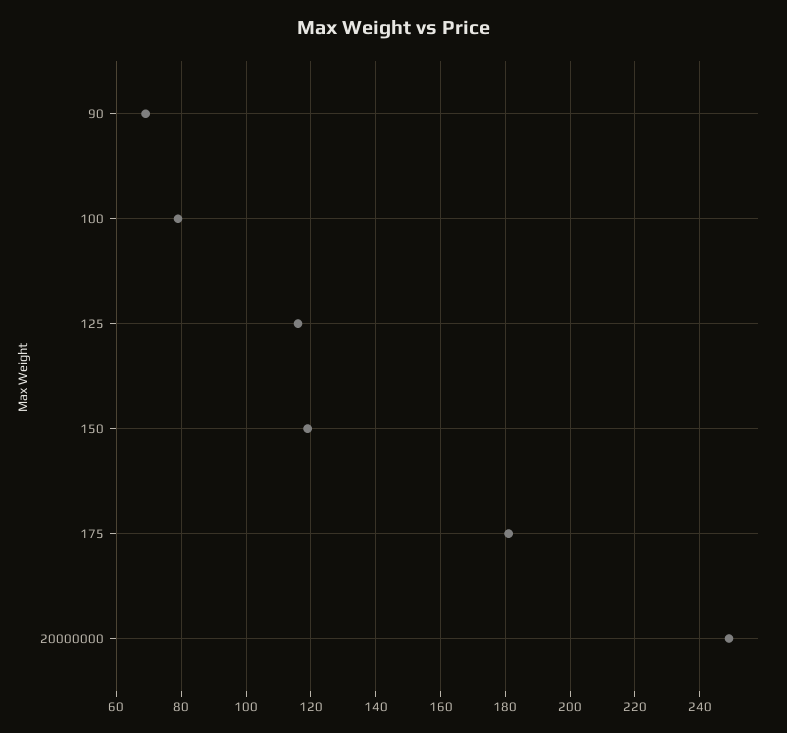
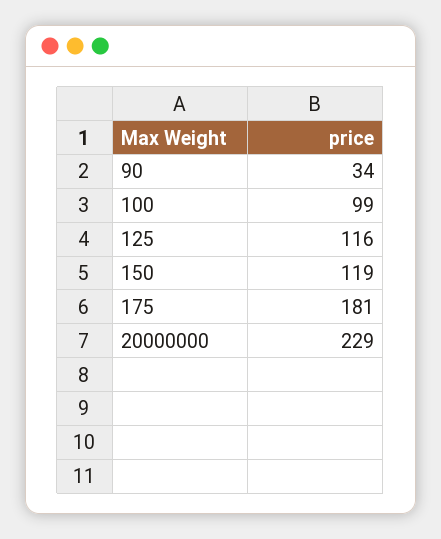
90: 70 -> 34
100: 80 -> 99
20000000: 250 -> 229

